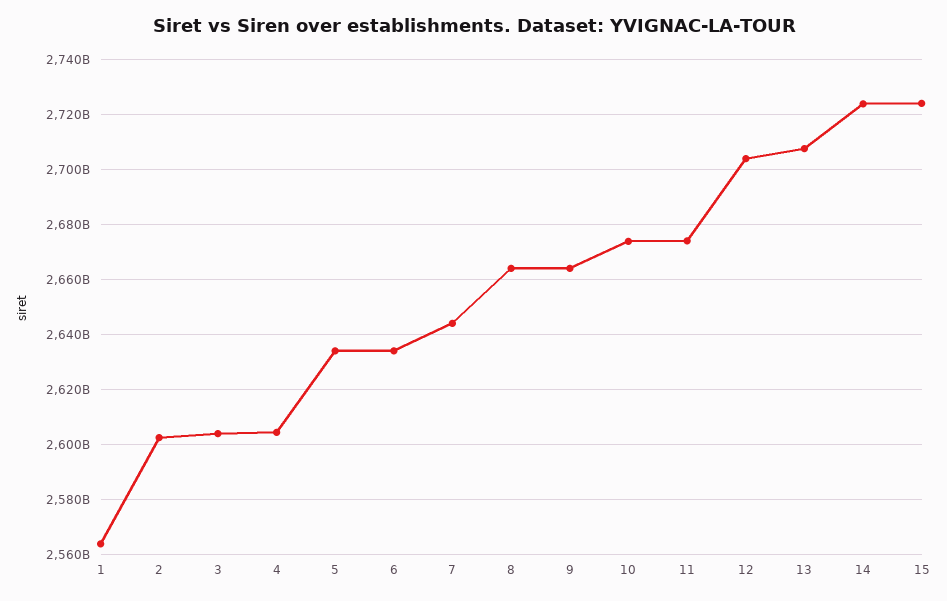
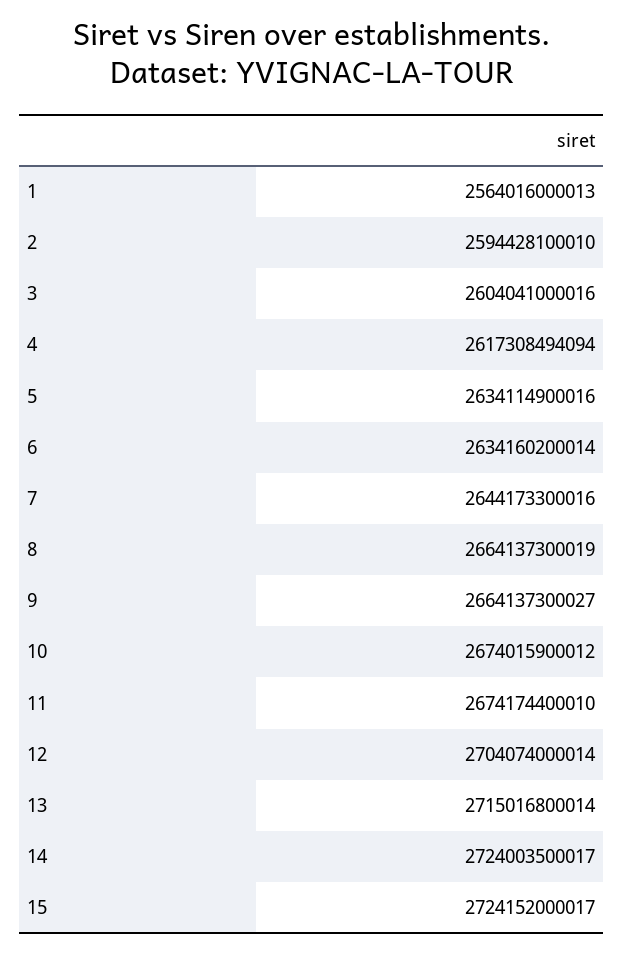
2: 2602500000000 -> 2594428100010
4: 2605000000000 -> 2617308494094
13: 2707500000000 -> 2715016800014

